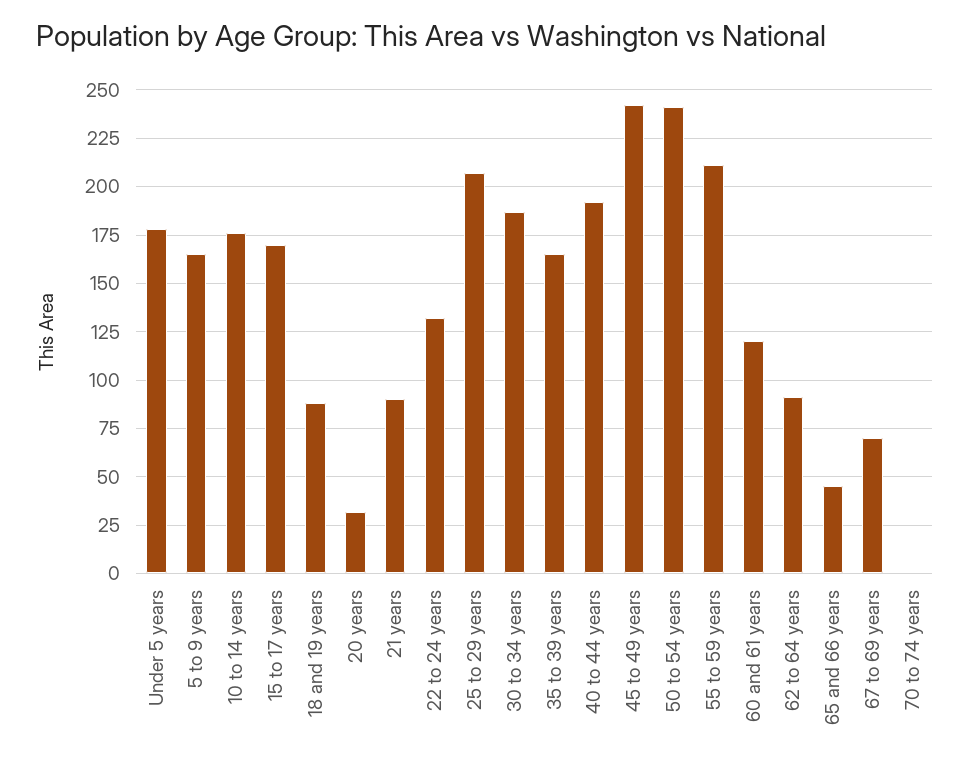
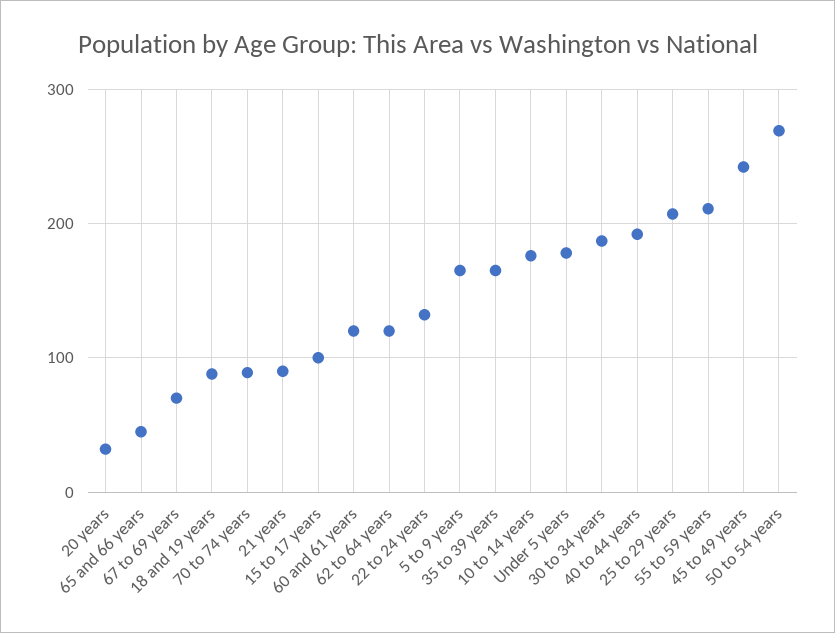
15 to 17 years: 170 -> 100
50 to 54 years: 240 -> 270
62 to 64 years: 90 -> 120
70 to 74 years: 0 -> 90

